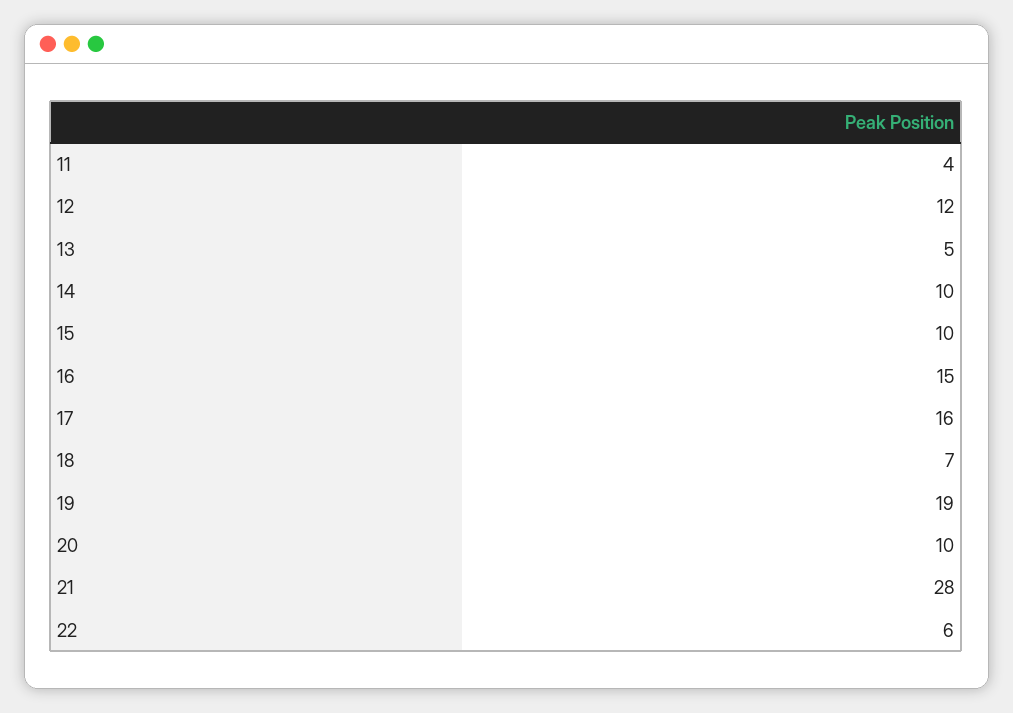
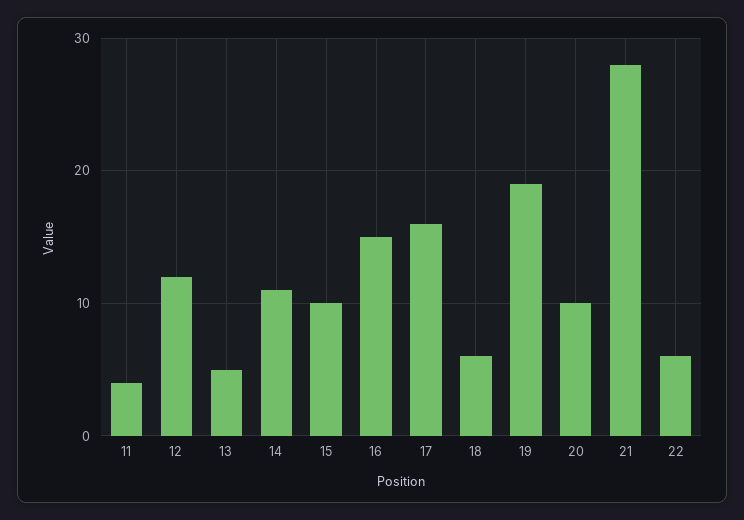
14: 10 -> 11
18: 7 -> 6

